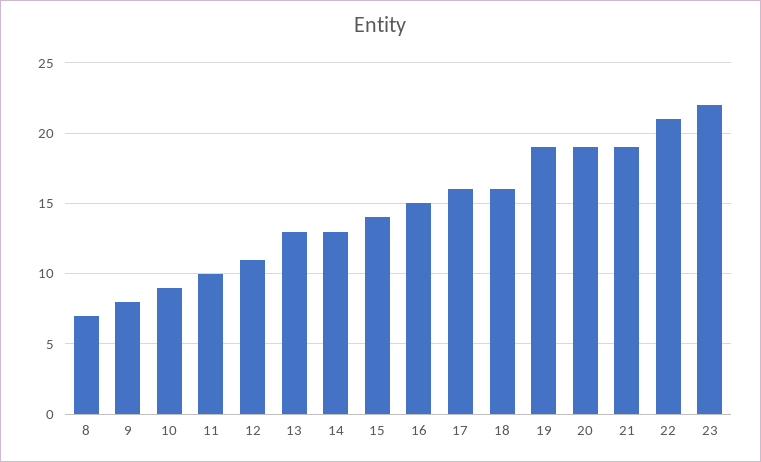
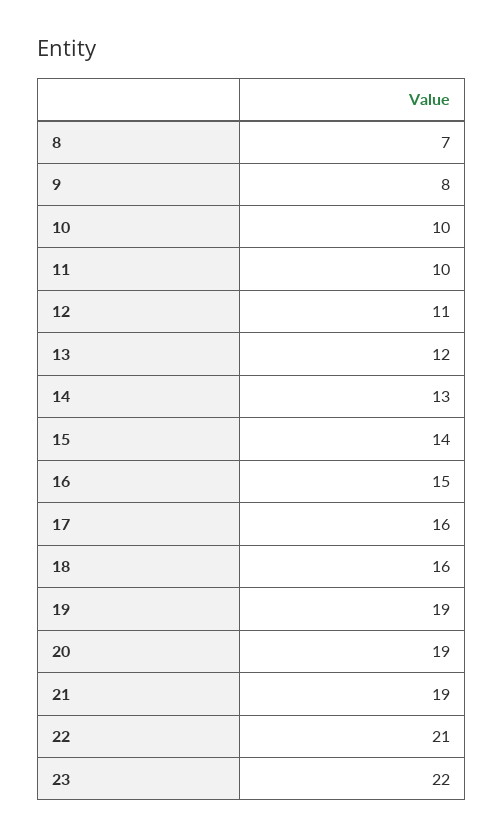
10: 9 -> 10
13: 13 -> 12

